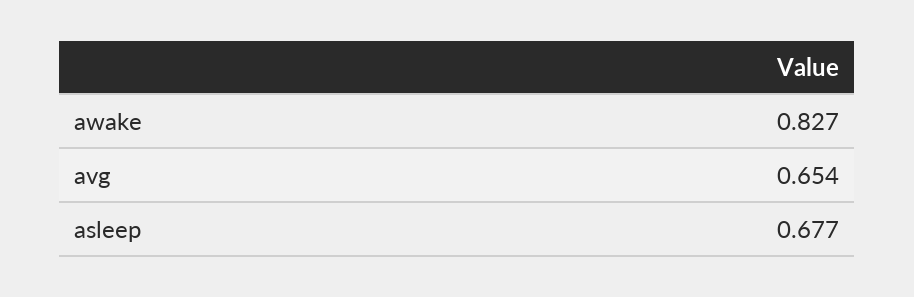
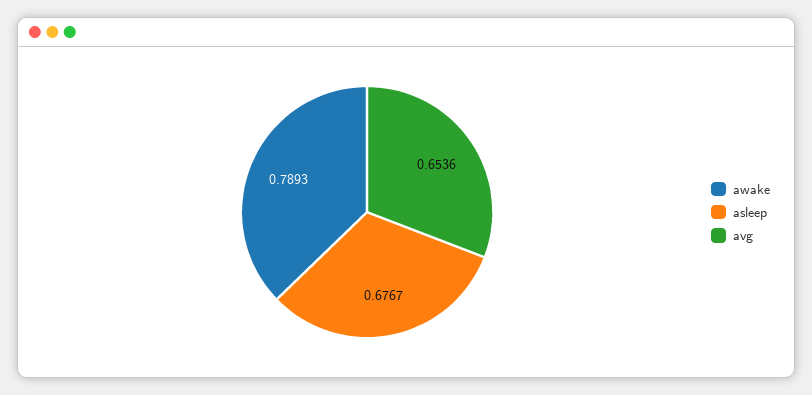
awake: 0.827 -> 0.7893

